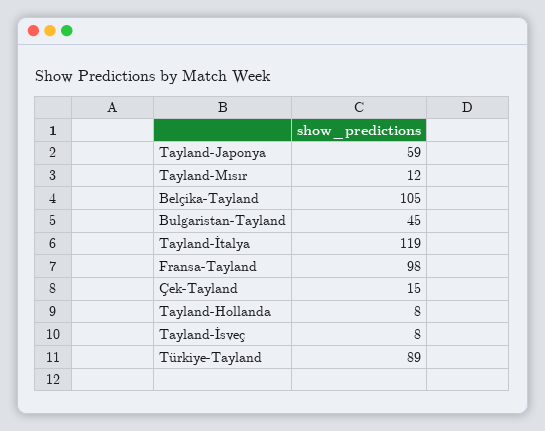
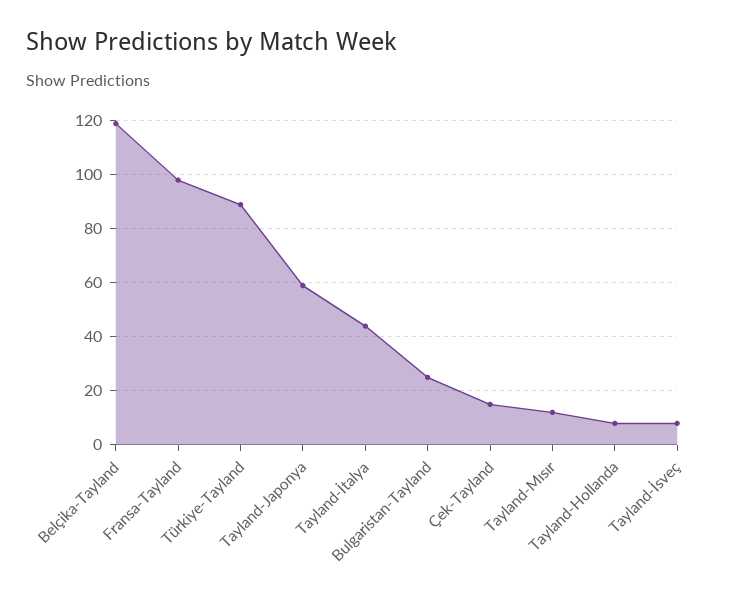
Belçika-Tayland: 105 -> 120
Bulgaristan-Tayland: 45 -> 25
Tayland-İtalya: 119 -> 45

